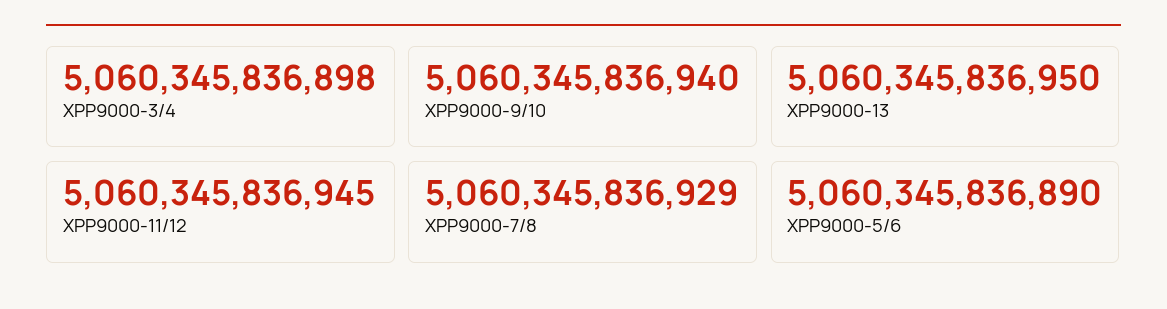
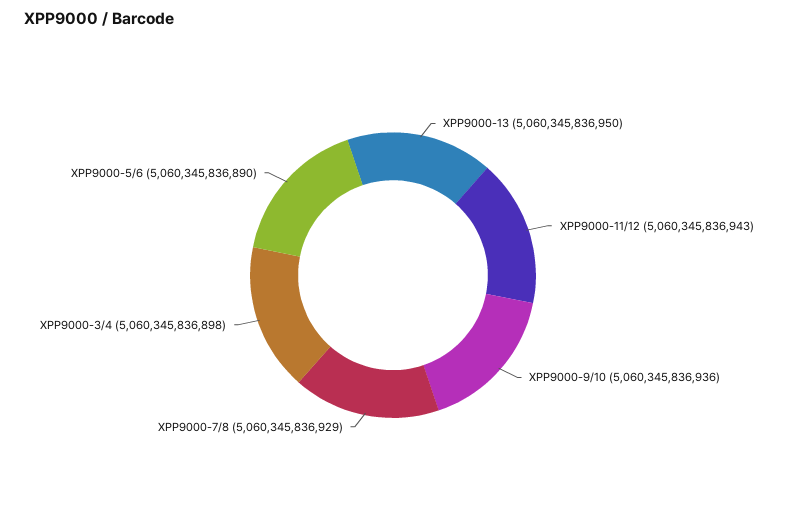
XPP9000-9/10: 5060345836940 -> 5060345836936
XPP9000-11/12: 5060345836945 -> 5060345836943

